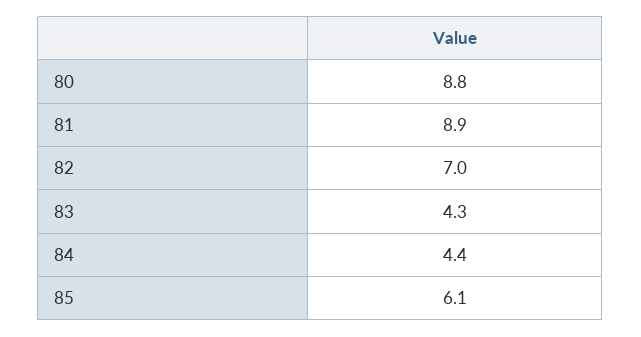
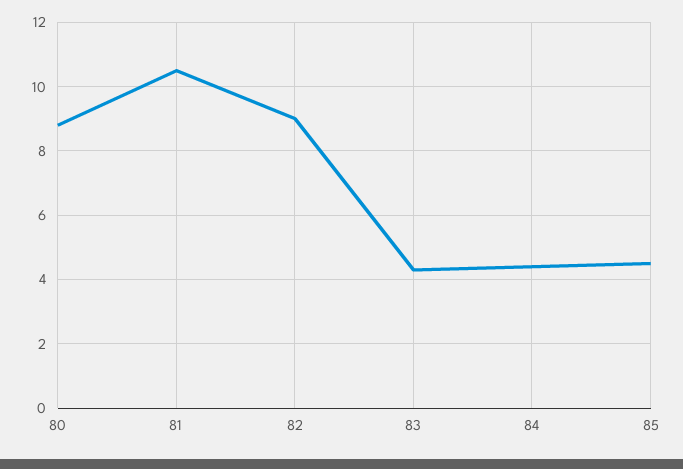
81: 8.9 -> 10.5
82: 7 -> 9
85: 6.1 -> 4.5

